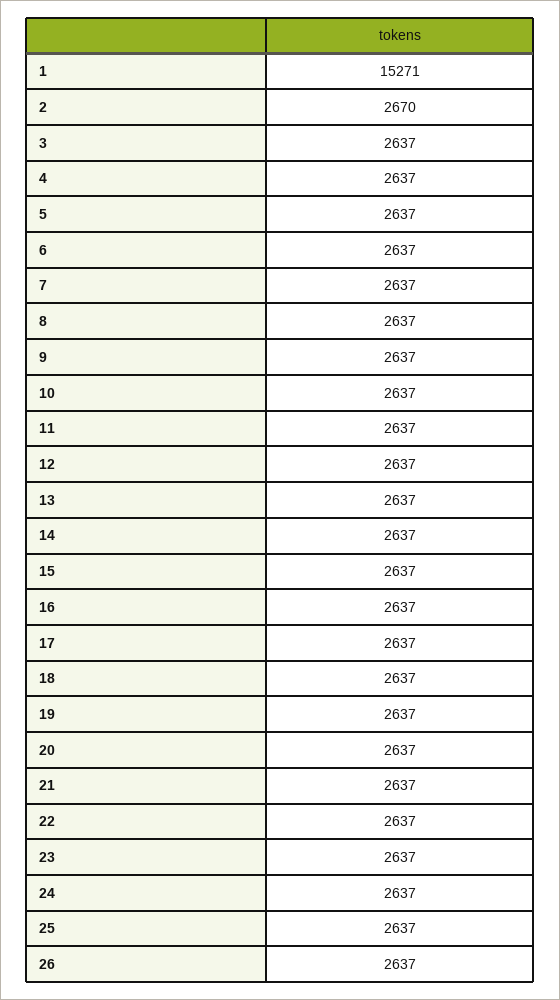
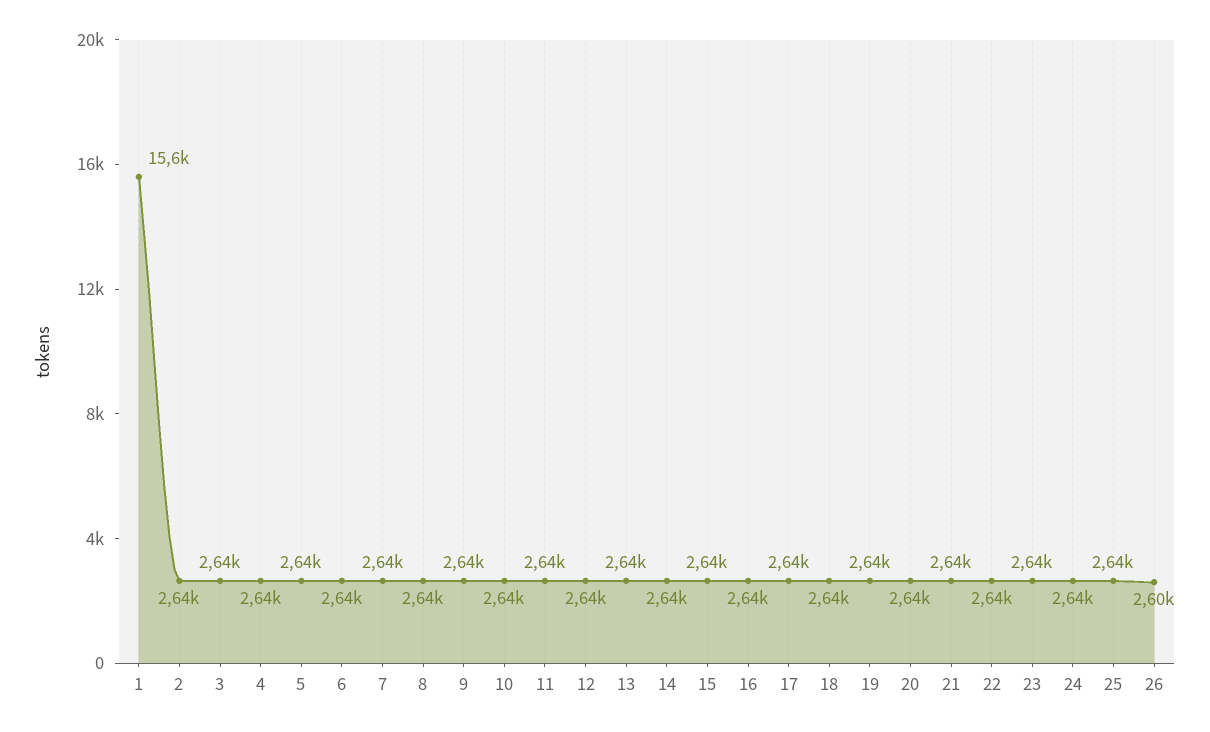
1: 15271 -> 15600
2: 2670 -> 2640
26: 2637 -> 2600

